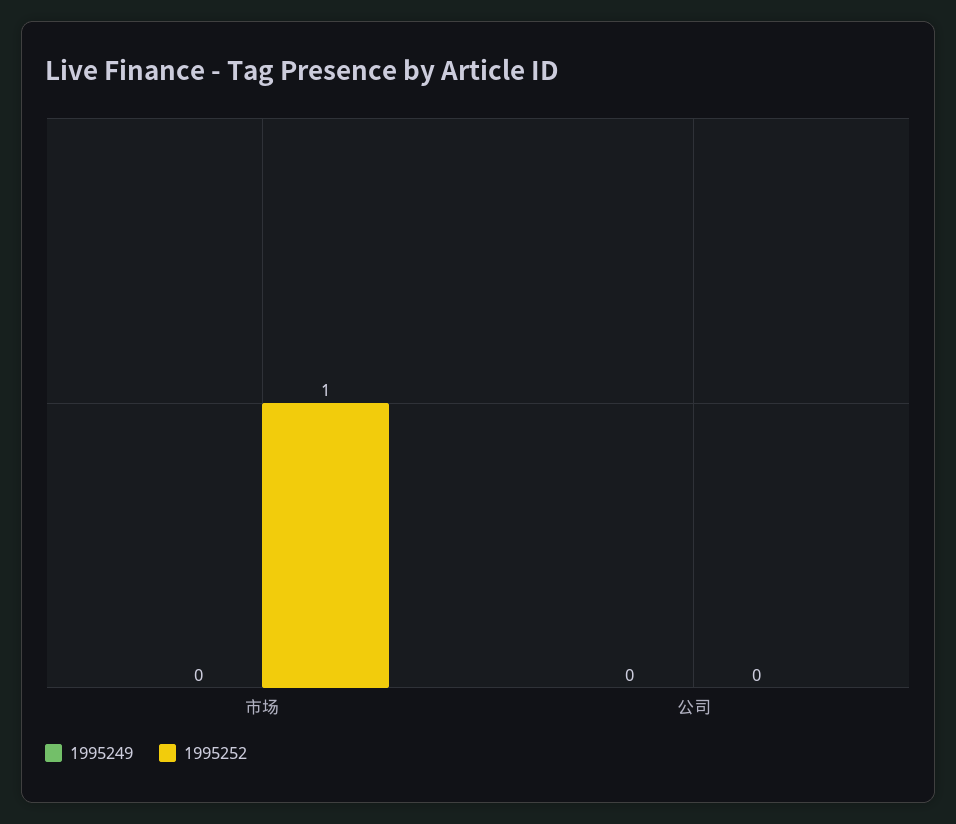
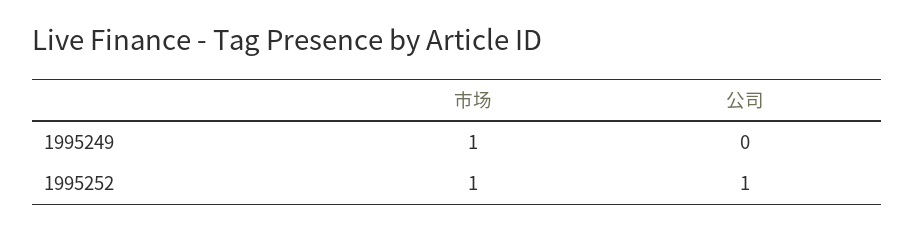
1995249, 市场: 0 -> 1
1995252, 公司: 0 -> 1

